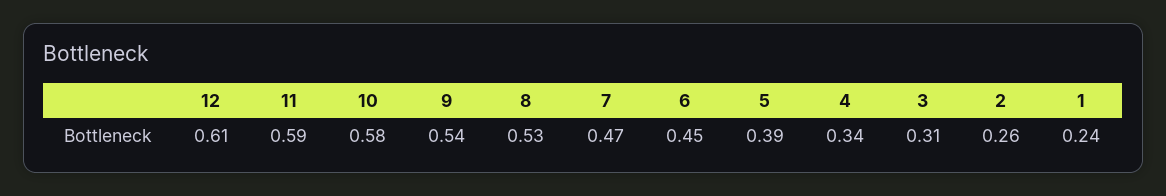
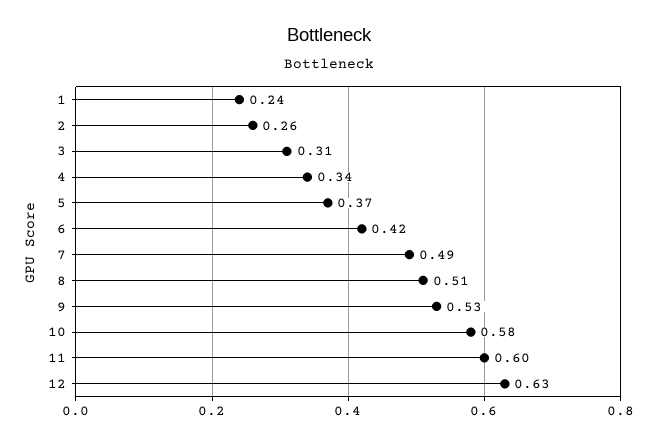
12: 0.61 -> 0.63
11: 0.59 -> 0.6
9: 0.54 -> 0.53
8: 0.53 -> 0.51
7: 0.47 -> 0.49
6: 0.45 -> 0.42
5: 0.39 -> 0.37

